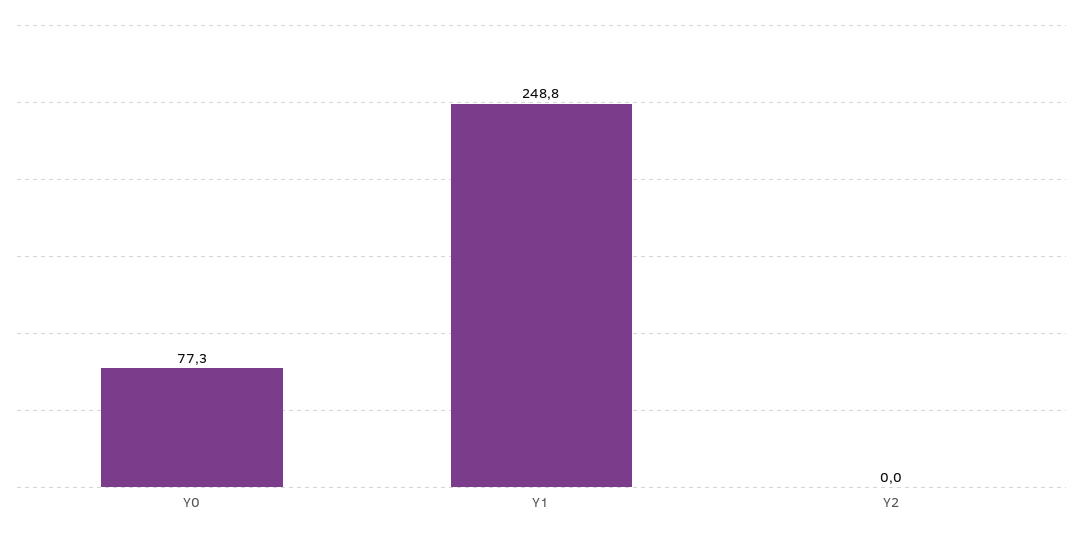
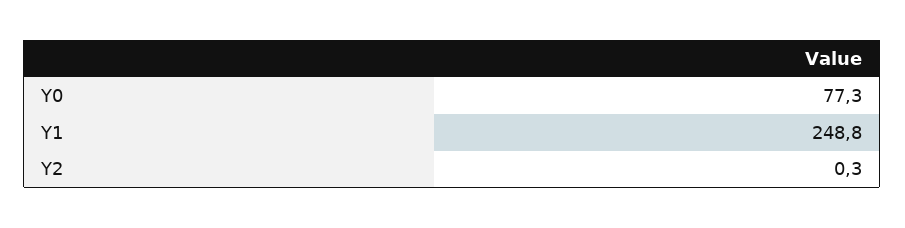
Y2: 0 -> 0.3

